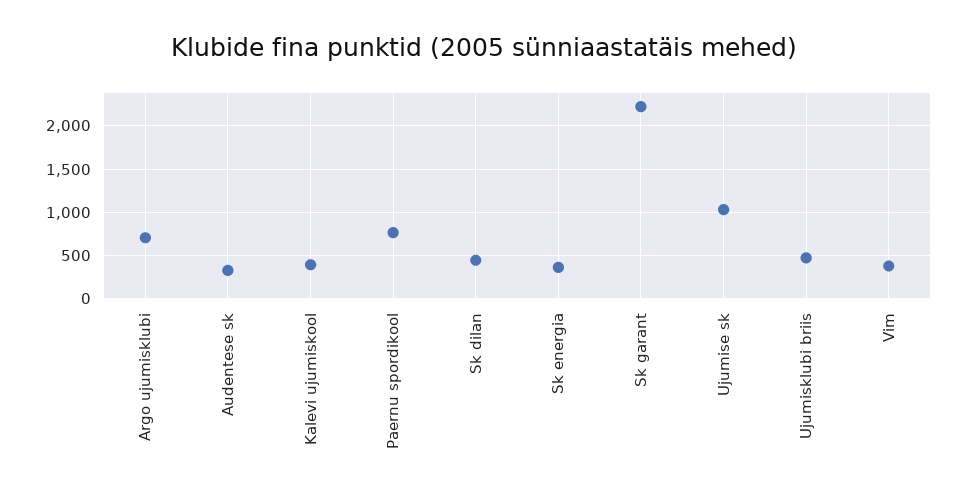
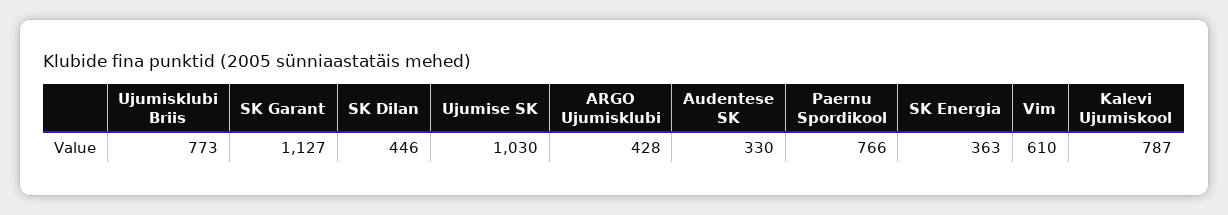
Argo ujumisklubi: 700 -> 428
Kalevi ujumiskool: 400 -> 787
Sk garant: 2200 -> 1127
Ujumisklubi briis: 500 -> 773
Vim: 400 -> 610

